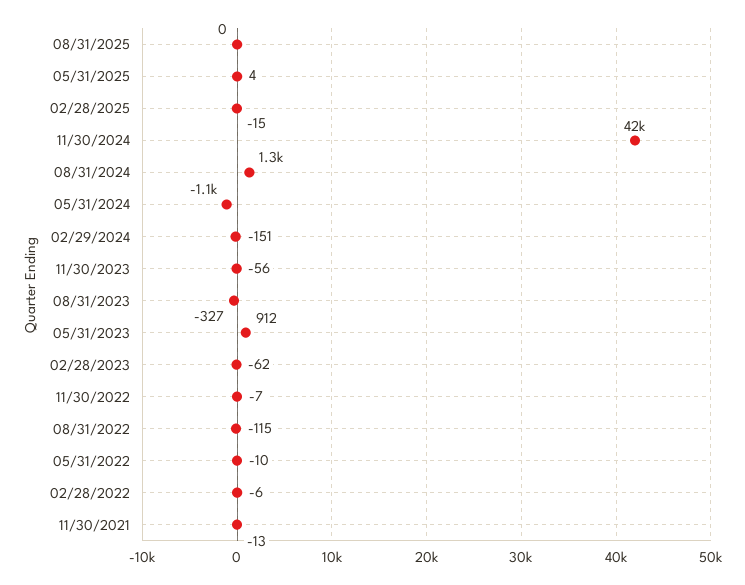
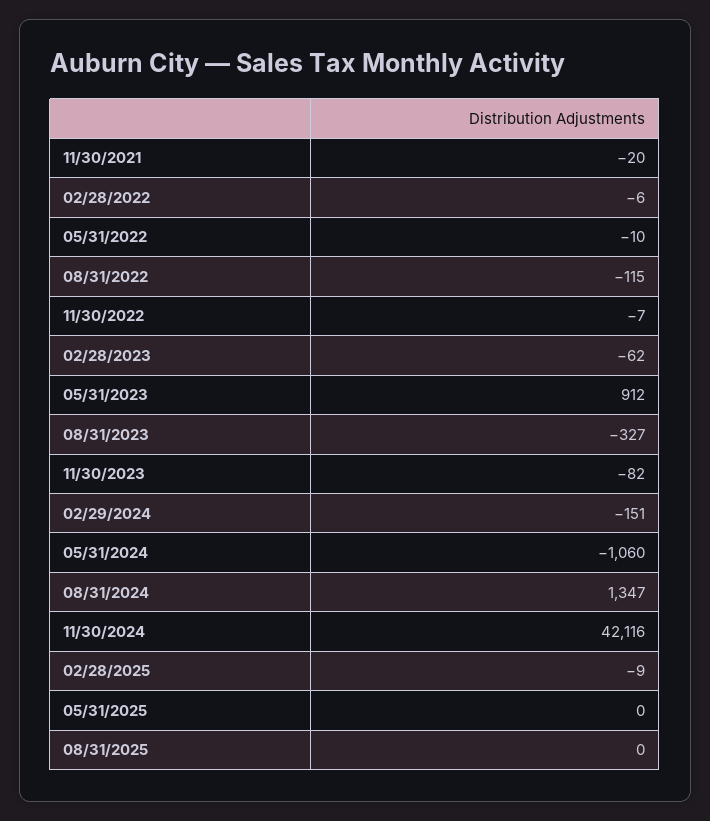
05/31/2025: 4 -> 0
02/28/2025: -15 -> -9
11/30/2023: -56 -> -82
11/30/2021: -13 -> -20

